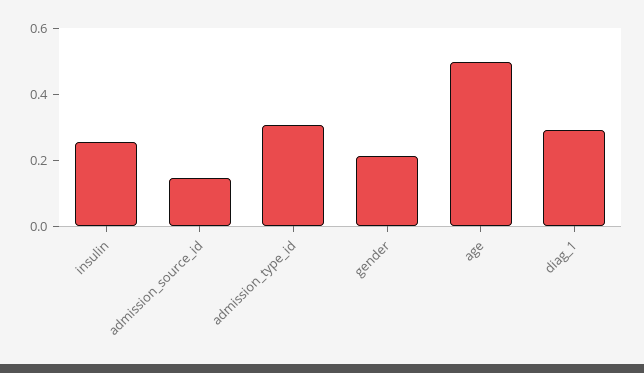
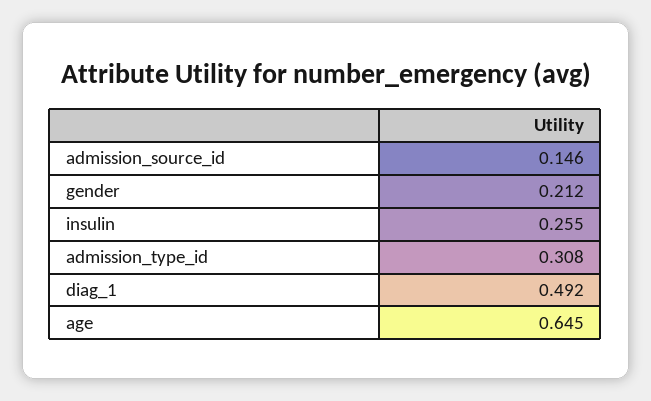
age: 0.5 -> 0.645
diag_1: 0.3 -> 0.492

